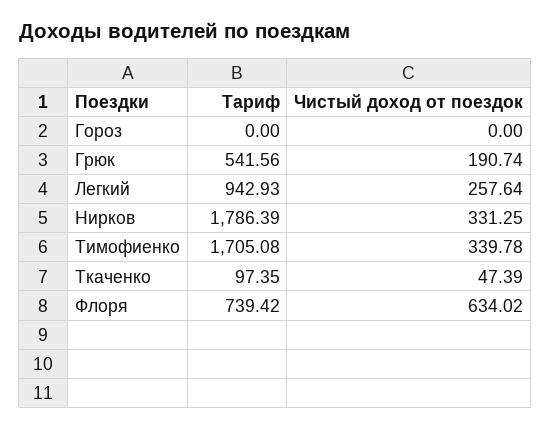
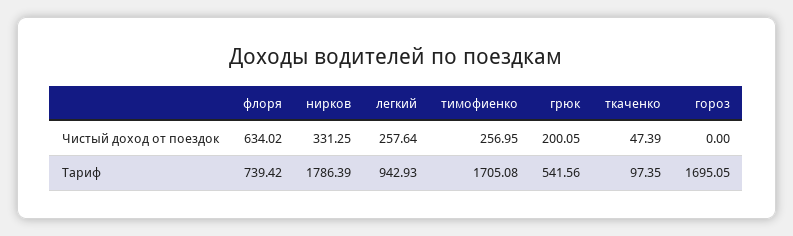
Тариф, Гороз: 0 -> 1695.05
Чистый доход от поездок, Грюк: 190.74 -> 200.05
Чистый доход от поездок, Тимофиенко: 339.78 -> 256.95

